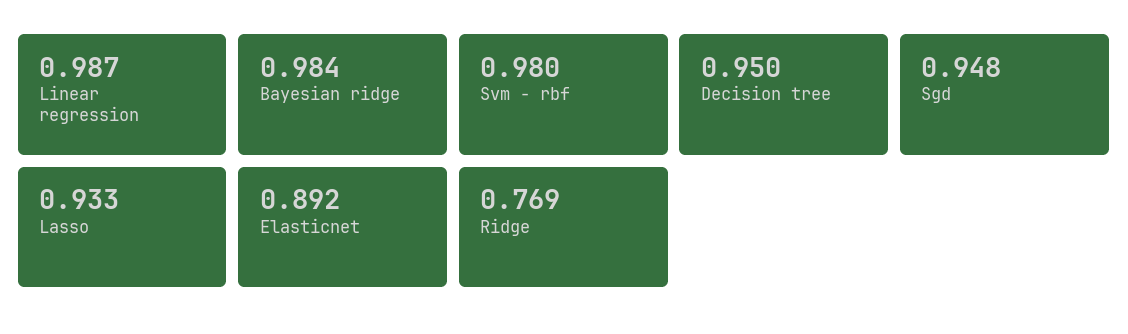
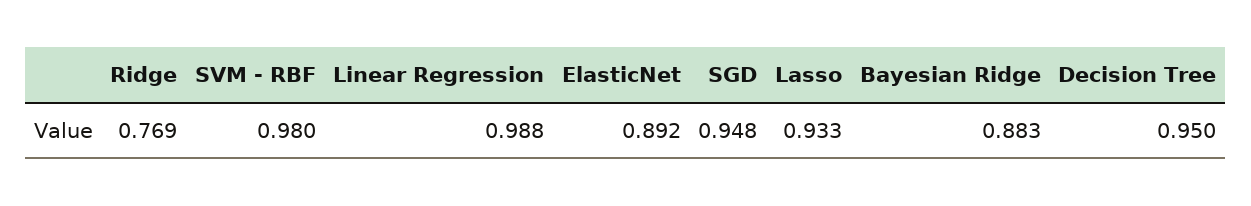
Linear regression: 0.987 -> 0.988
Bayesian ridge: 0.984 -> 0.883

